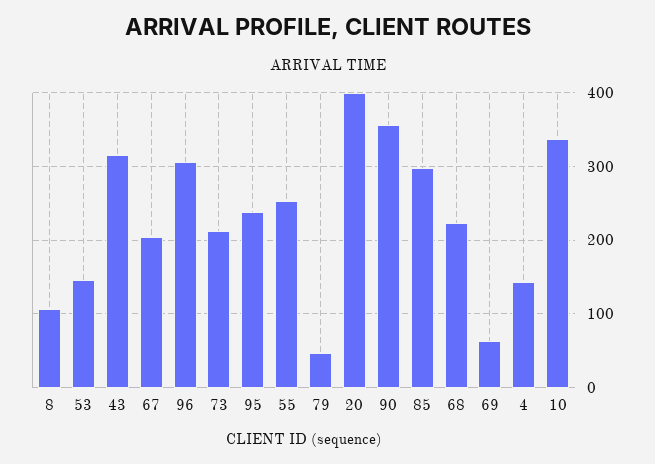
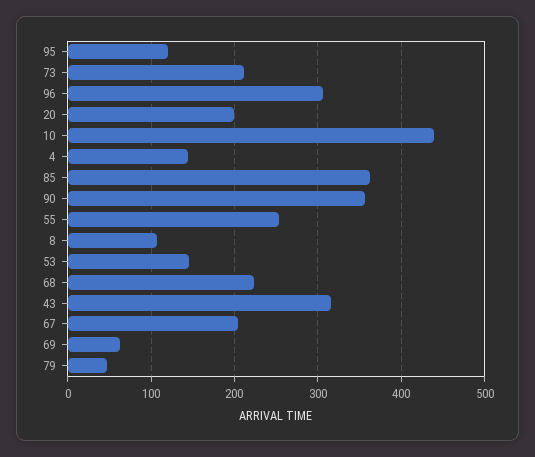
95: 240 -> 120
20: 400 -> 200
85: 300 -> 360
10: 340 -> 440

